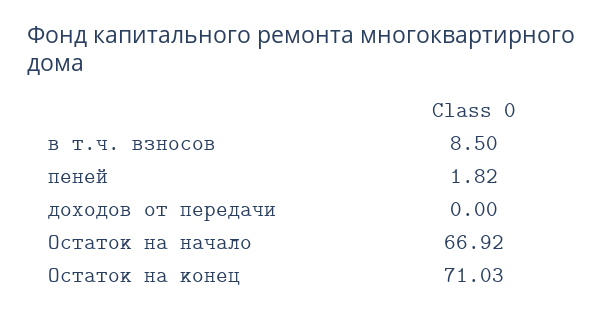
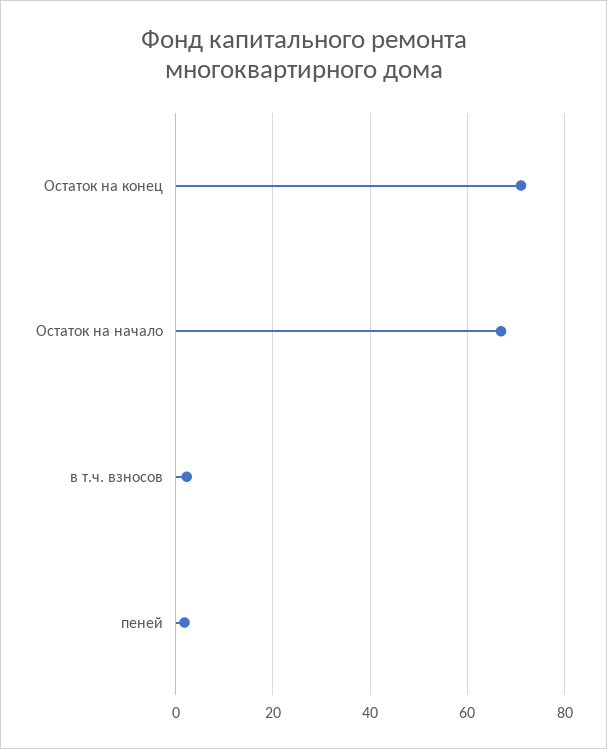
в т.ч. взносов: 8.5 -> 2
доходов от передачи: 0 -> none

